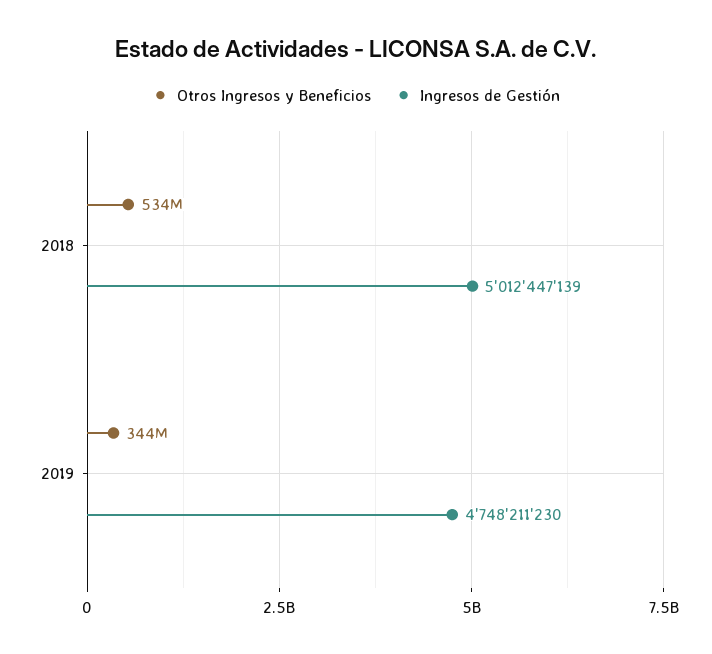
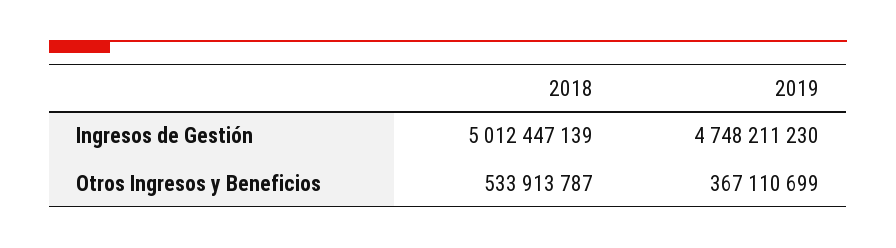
Otros Ingresos y Beneficios, 2019: 344000000 -> 367110699

